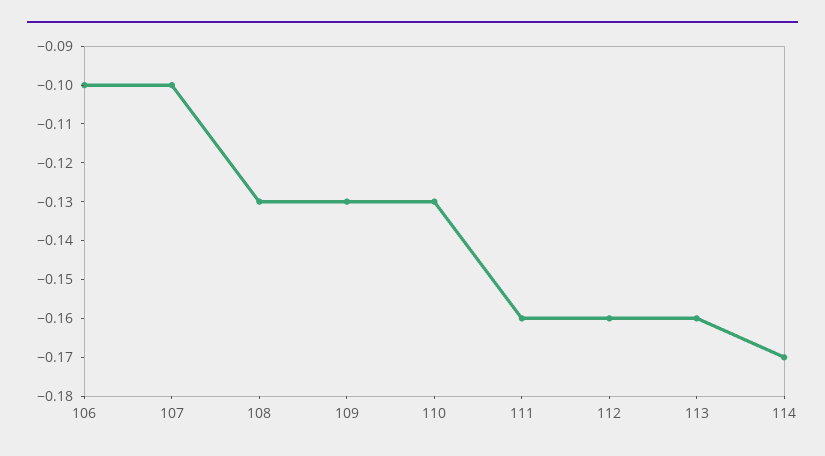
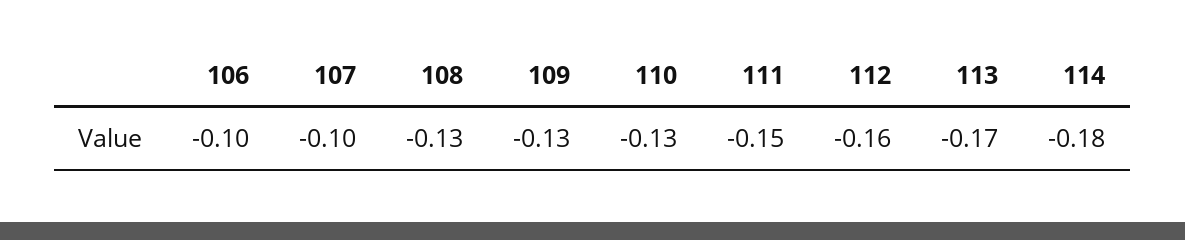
111: -0.16 -> -0.15
113: -0.16 -> -0.17
114: -0.17 -> -0.18

